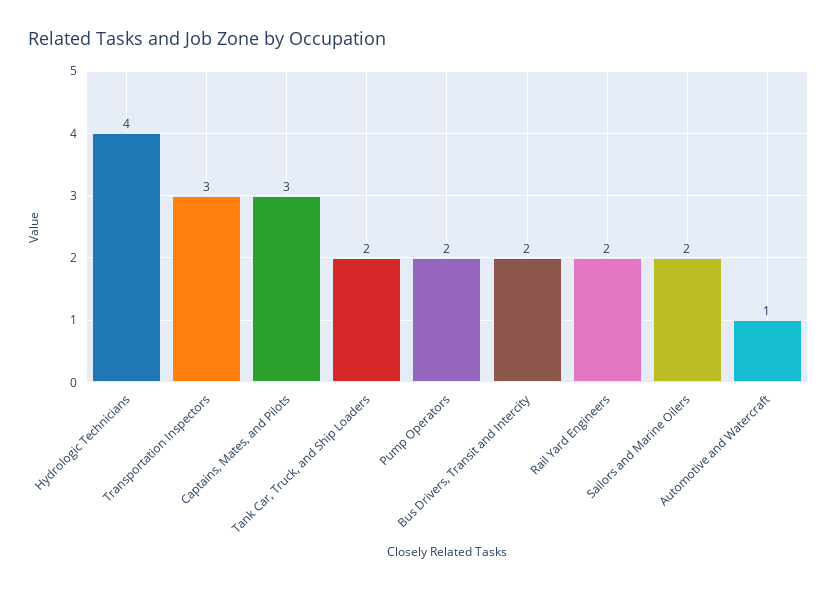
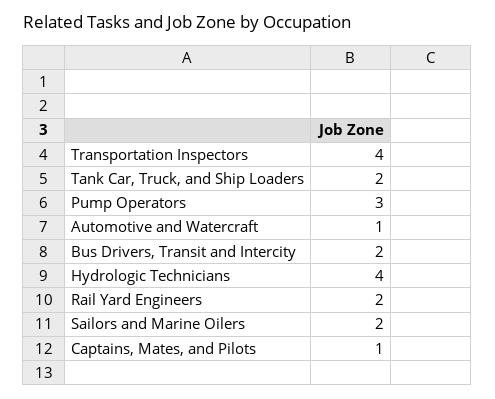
Transportation Inspectors: 3 -> 4
Captains, Mates, and Pilots: 3 -> 1
Pump Operators: 2 -> 3

